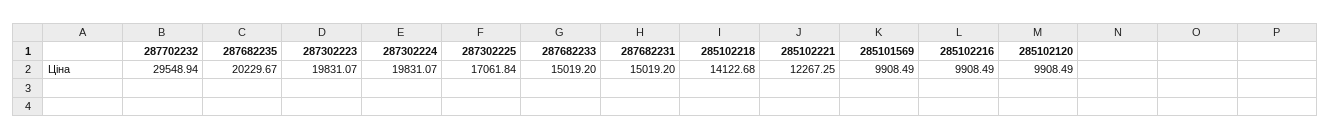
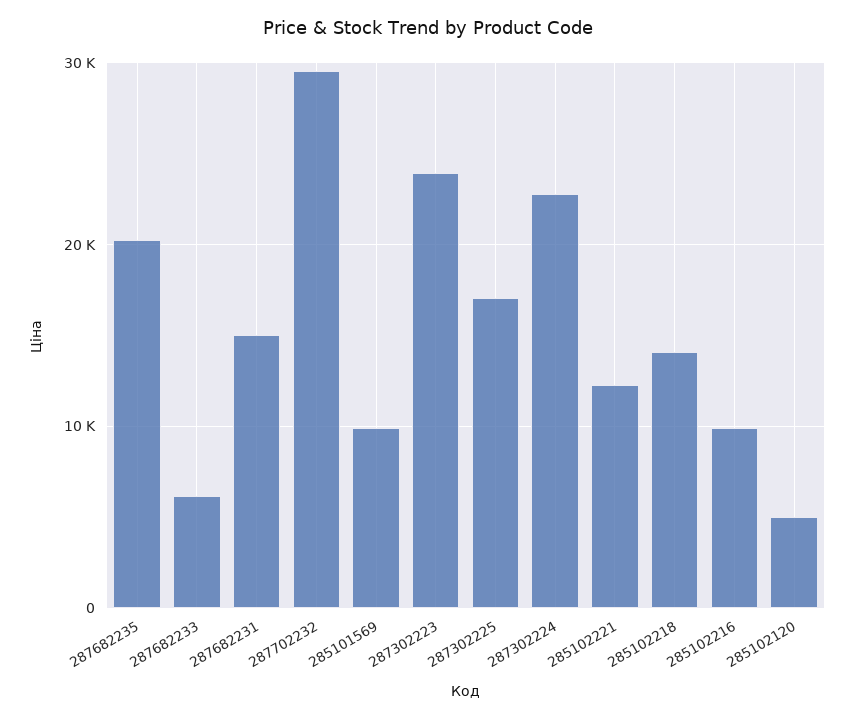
287302223: 19831.07 -> 24000
287302224: 19831.07 -> 23000
287682233: 15019.2 -> 6000
285102120: 9908.49 -> 5000

